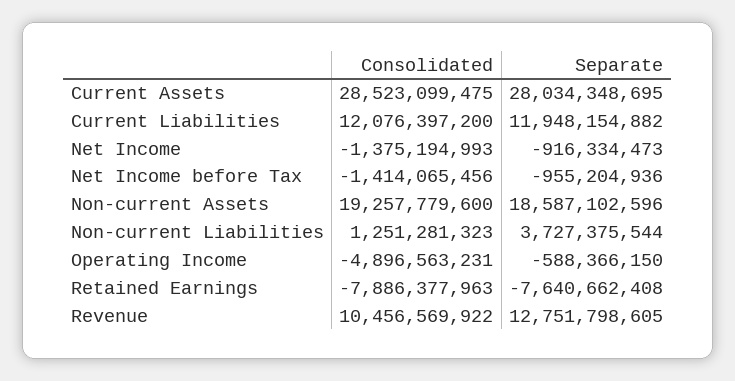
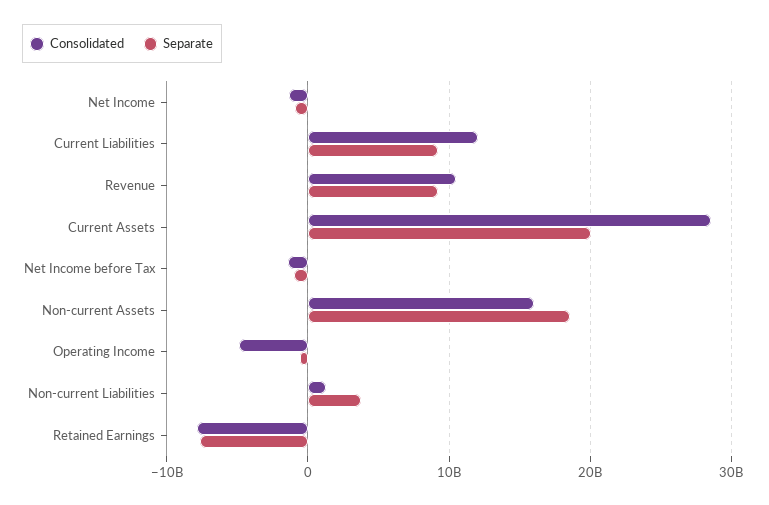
Separate, Current Assets: 28034348695 -> 20000000000
Separate, Current Liabilities: 11948154882 -> 9000000000
Consolidated, Non-current Assets: 19257779600 -> 16000000000
Separate, Revenue: 12751798605 -> 9000000000

